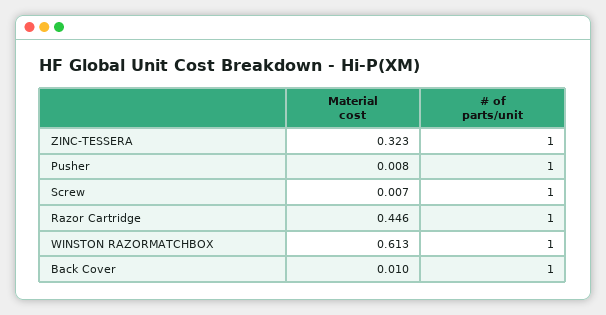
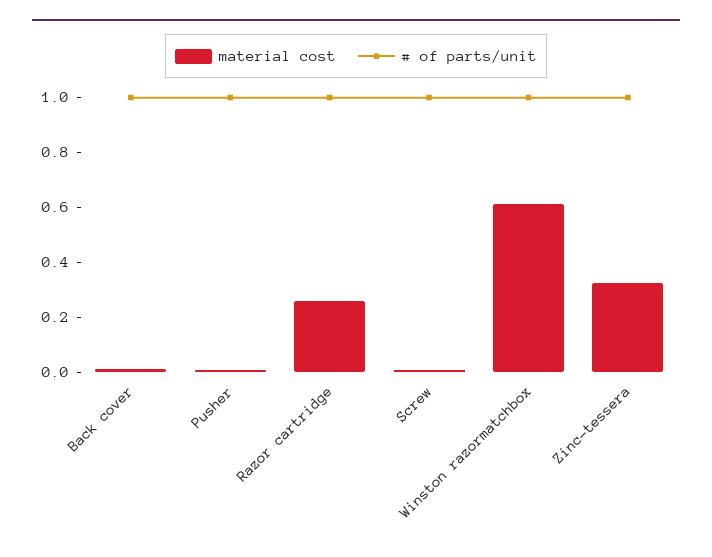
Material cost, Razor Cartridge: 0.446 -> 0.25

